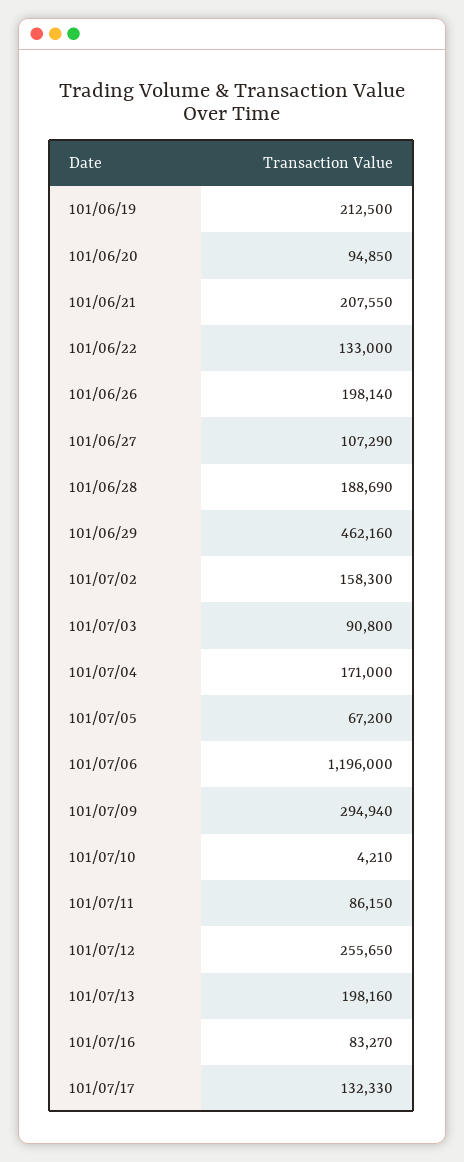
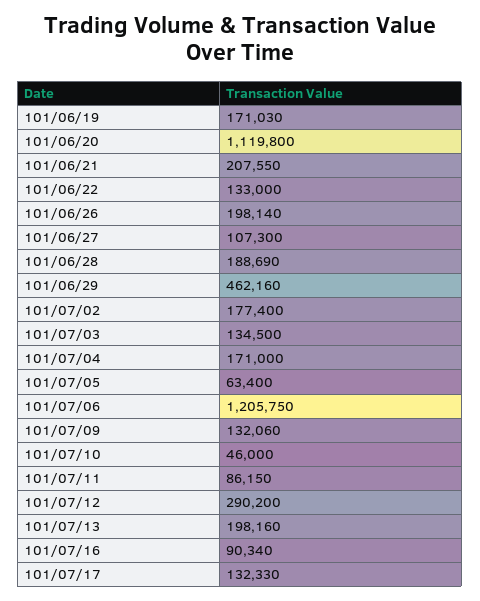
101/06/19: 212500 -> 171030
101/06/20: 94850 -> 1119800
101/06/27: 107290 -> 107300
101/07/02: 158300 -> 177400
101/07/03: 90800 -> 134500
101/07/05: 67200 -> 63400
101/07/06: 1196000 -> 1205750
101/07/09: 294940 -> 132060
101/07/10: 4210 -> 46000
101/07/12: 255650 -> 290200
101/07/16: 83270 -> 90340

